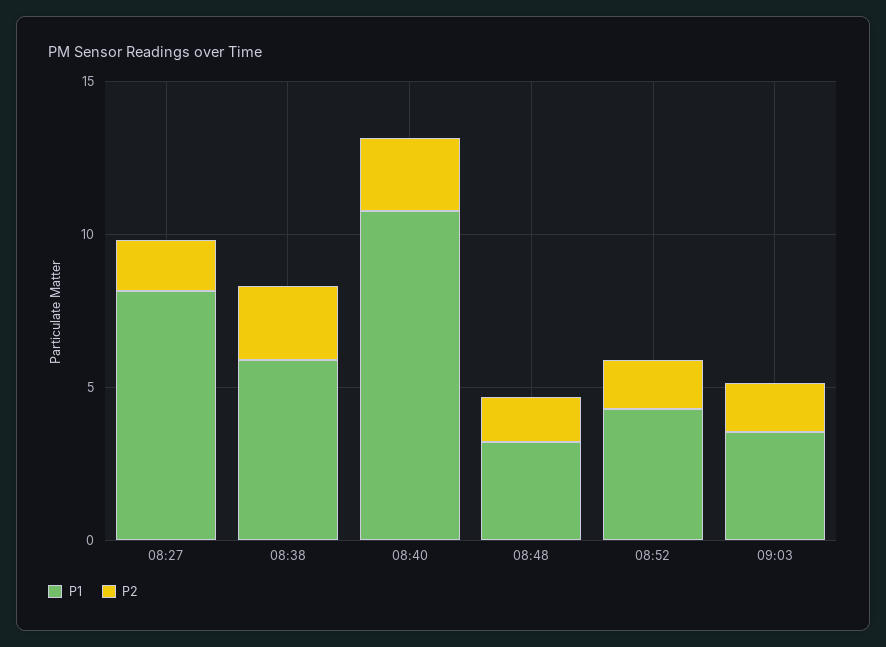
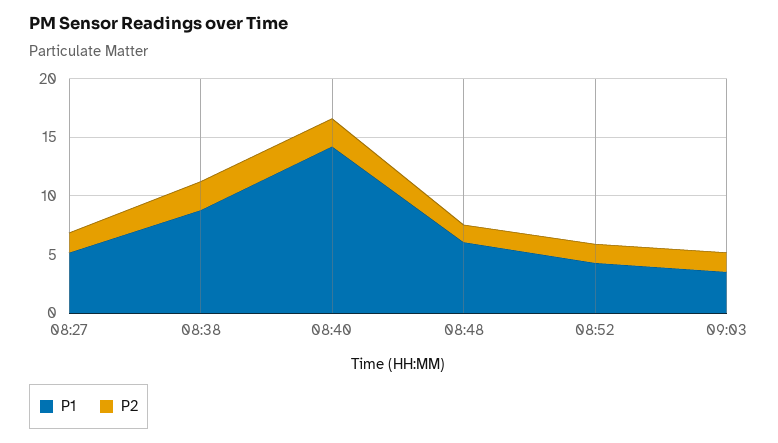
P1, 08:27: 8 -> 5
P1, 08:38: 6 -> 9
P1, 08:40: 11 -> 14
P1, 08:48: 3 -> 6

